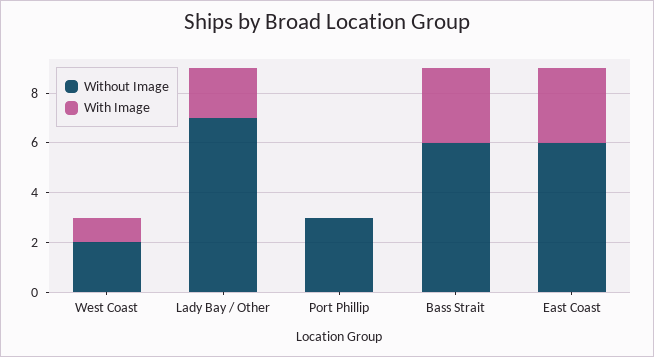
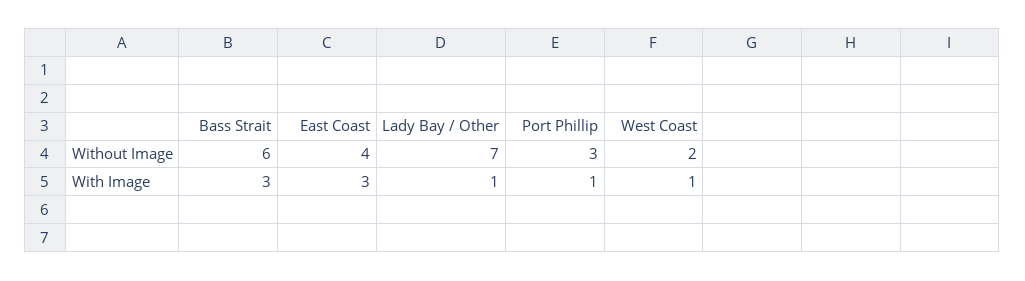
With Image, Lady Bay / Other: 2 -> 1
With Image, Port Phillip: 0 -> 1
Without Image, East Coast: 6 -> 4

